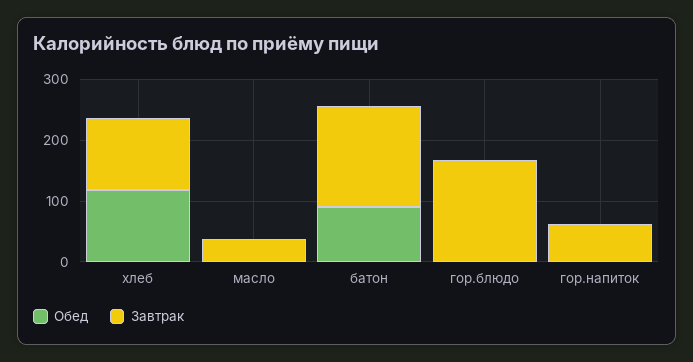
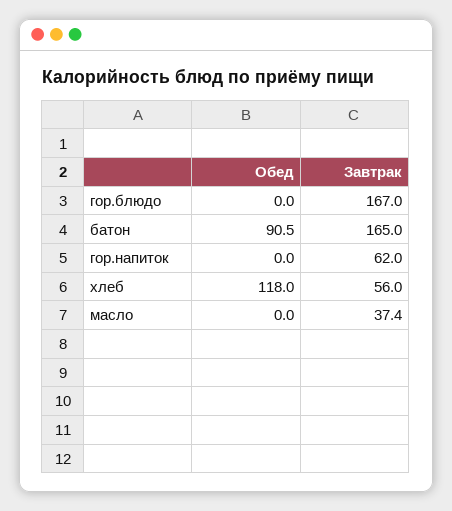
Завтрак, хлеб: 120 -> 56

